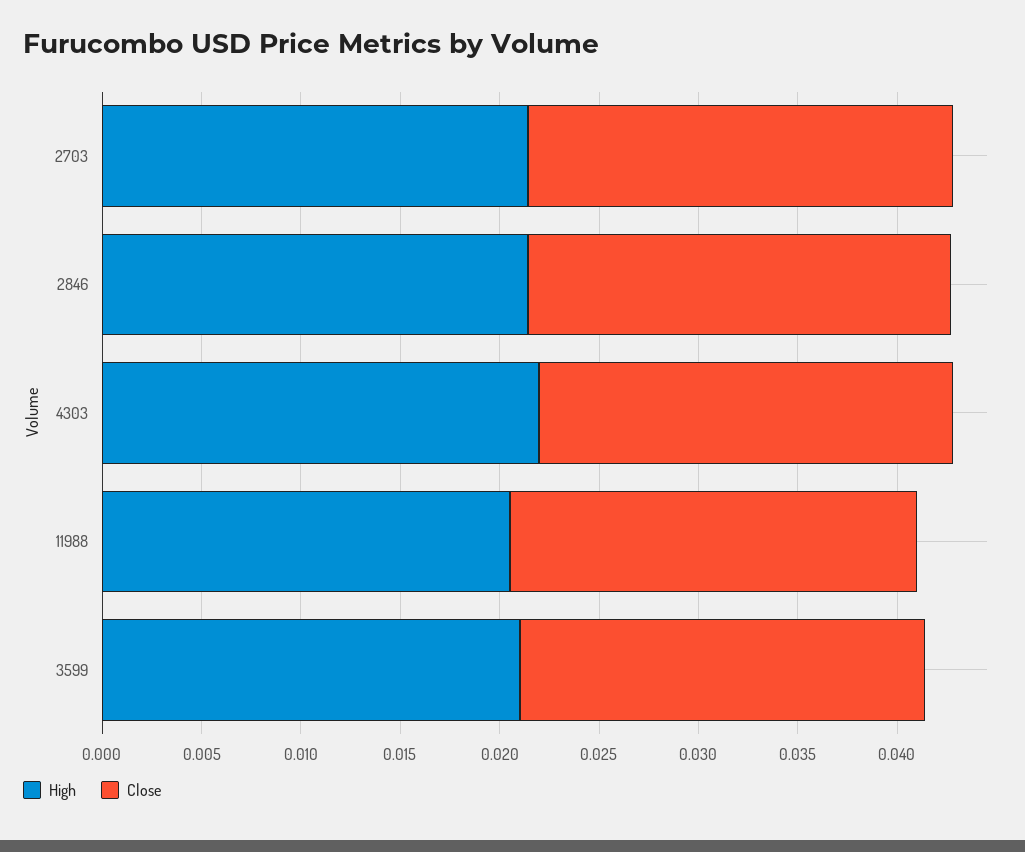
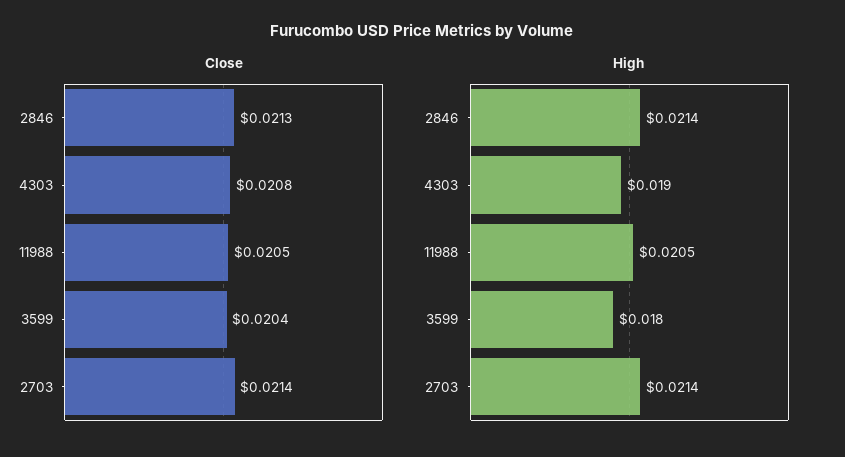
High, 4303: 0.022 -> 0.019
High, 3599: 0.021 -> 0.018

